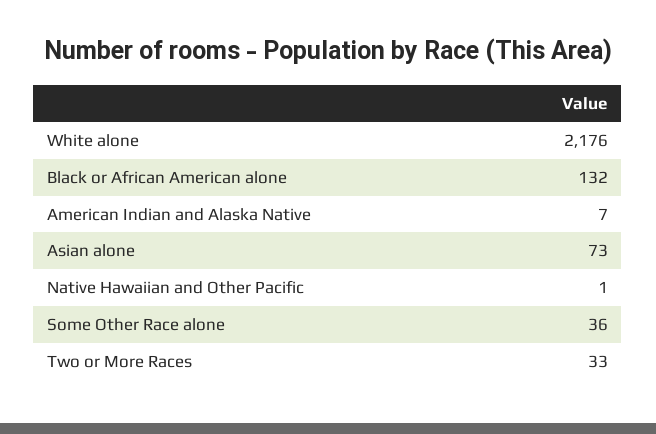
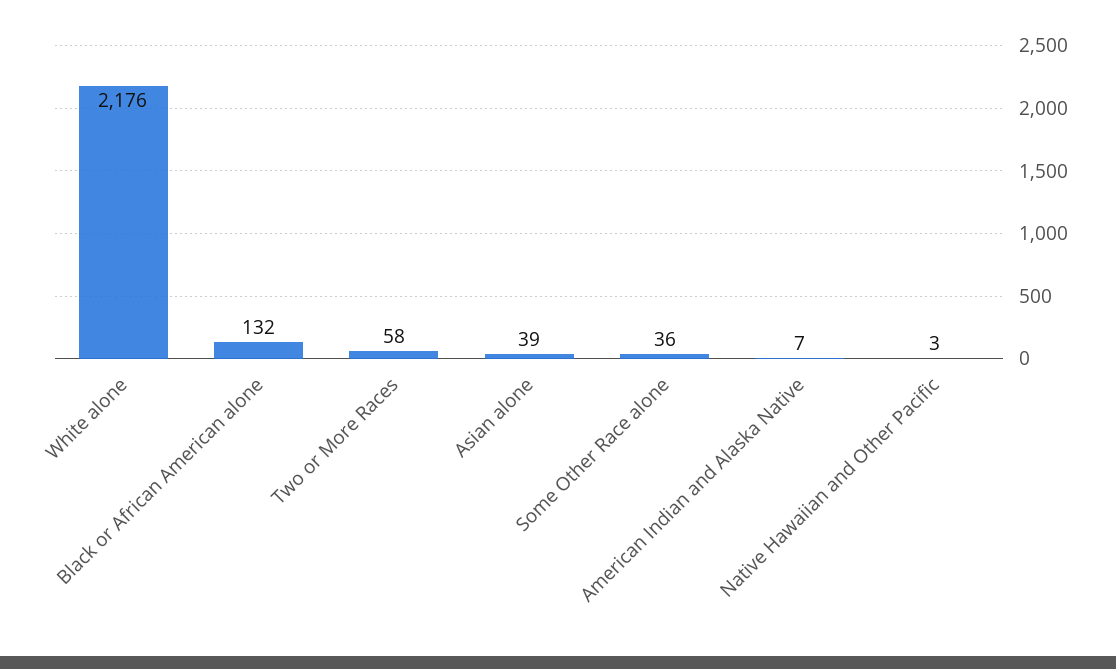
Asian alone: 73 -> 39
Native Hawaiian and Other Pacific: 1 -> 3
Two or More Races: 33 -> 58

